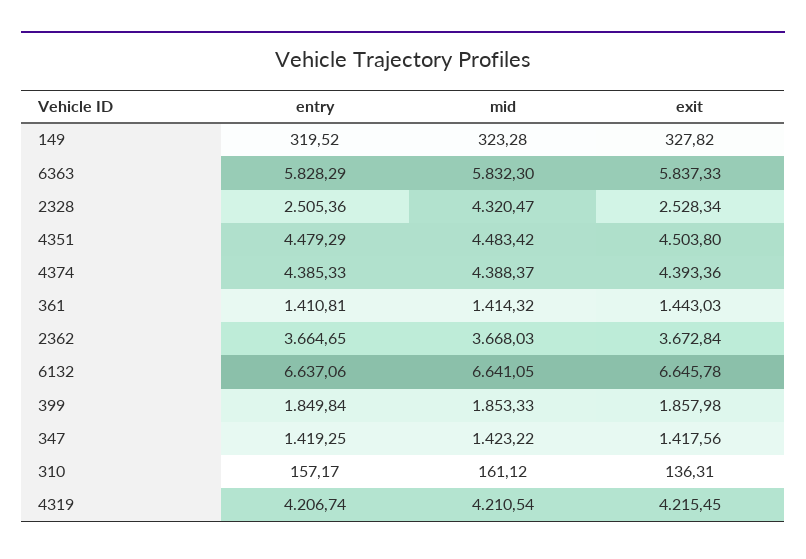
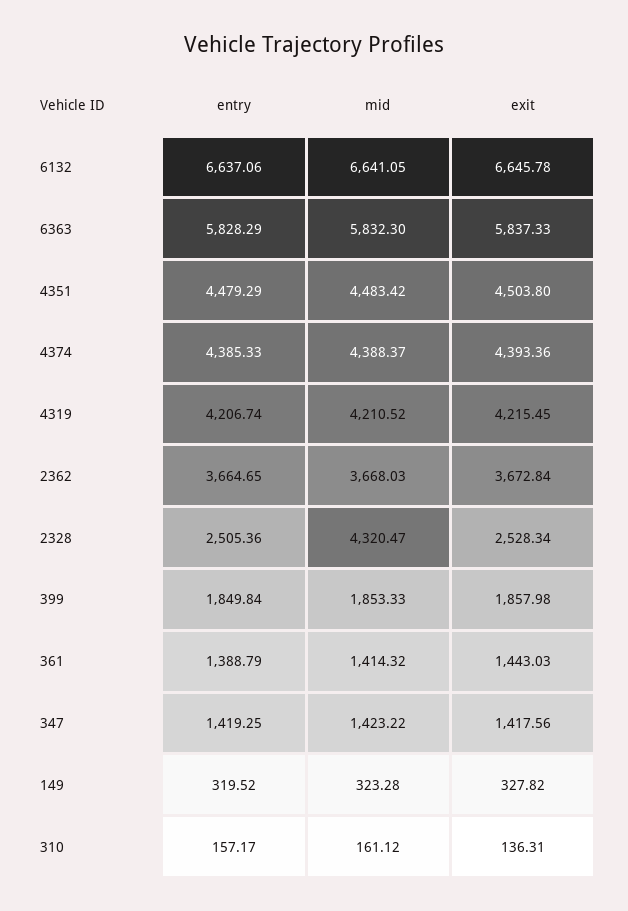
entry, 361: 1410.81 -> 1388.79
mid, 4319: 4210.54 -> 4210.52

